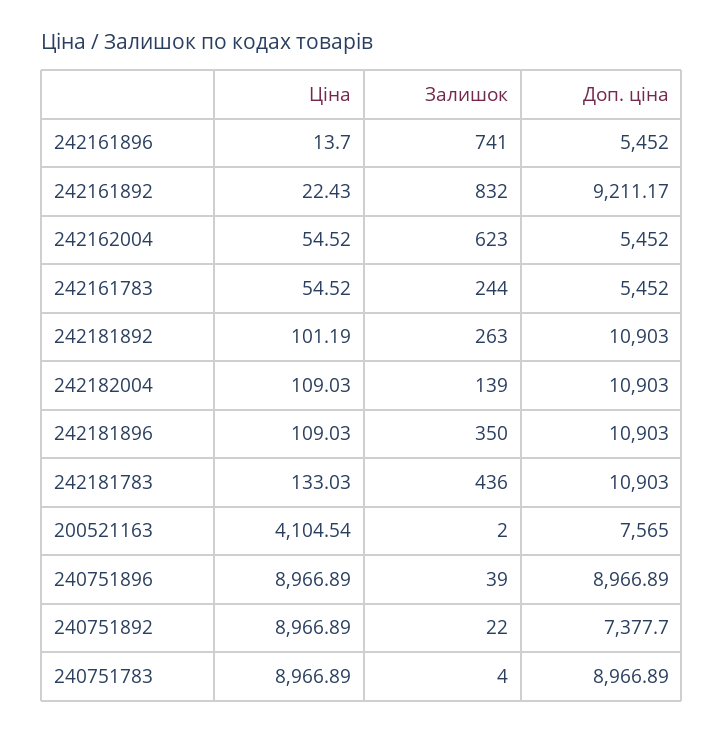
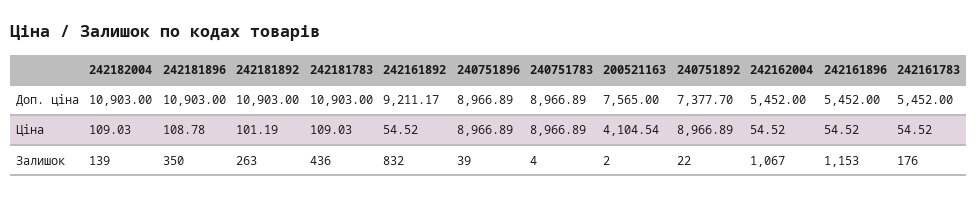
Ціна, 242161896: 13.7 -> 54.52
Залишок, 242161896: 741 -> 1153
Ціна, 242161892: 22.43 -> 54.52
Залишок, 242162004: 623 -> 1067
Залишок, 242161783: 244 -> 176
Ціна, 242181896: 109.03 -> 108.78
Ціна, 242181783: 133.03 -> 109.03

